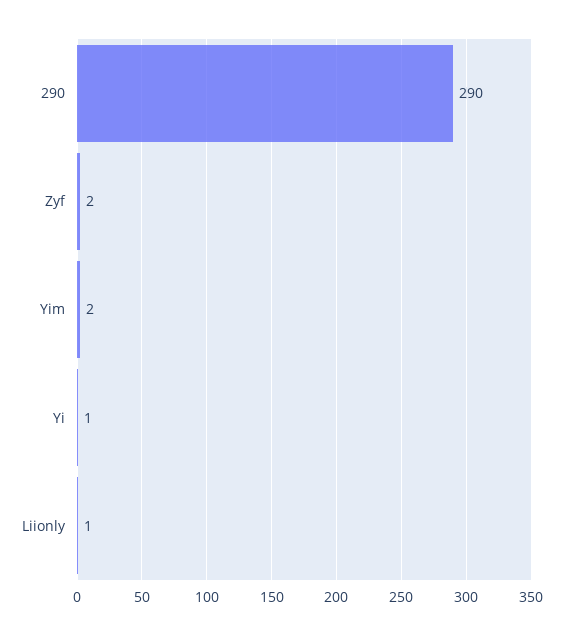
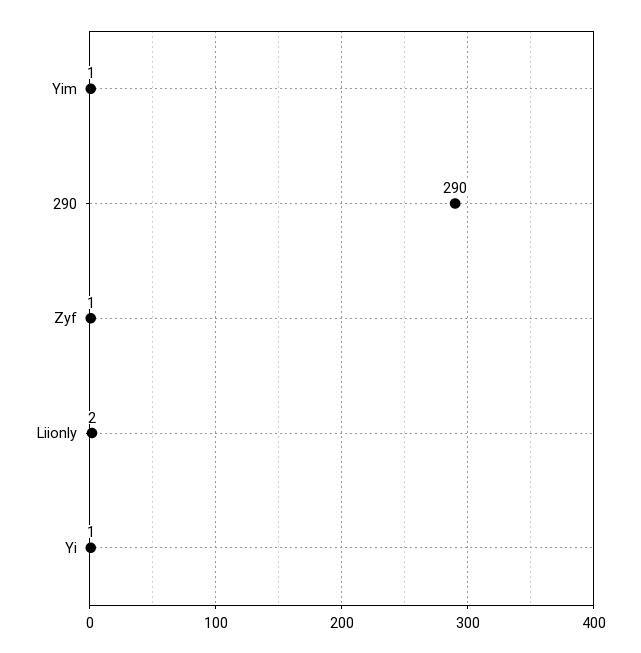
Zyf: 2 -> 1
Yim: 2 -> 1
Liionly: 1 -> 2

